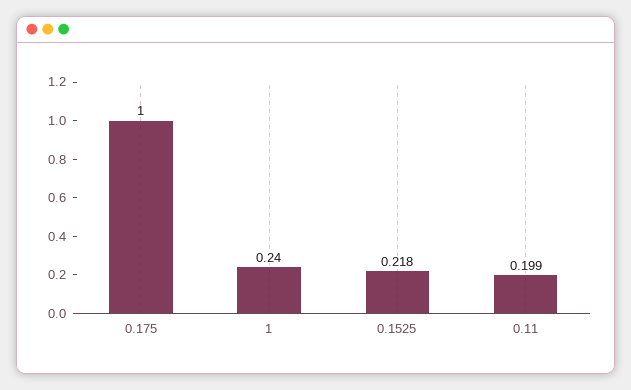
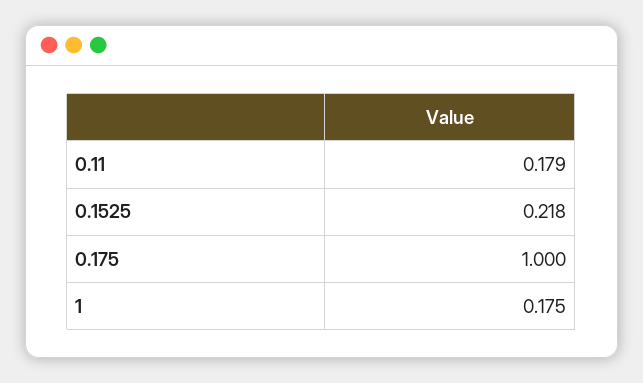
1: 0.24 -> 0.175
0.11: 0.199 -> 0.179

